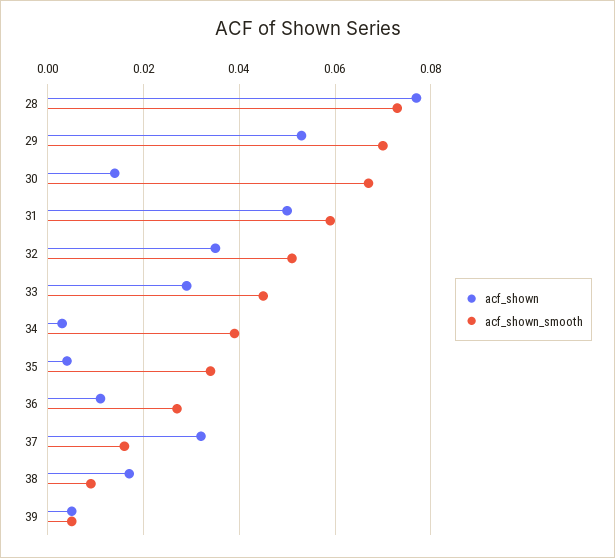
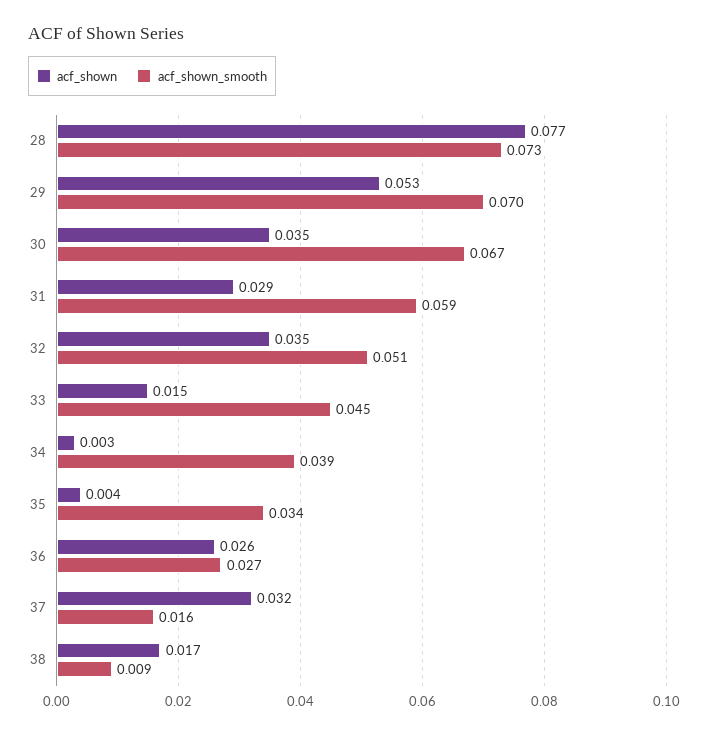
acf_shown, 30: 0.015 -> 0.035
acf_shown, 31: 0.05 -> 0.029
acf_shown, 33: 0.03 -> 0.015
acf_shown, 36: 0.01 -> 0.026
acf_shown, 39: 0.005 -> none
acf_shown_smooth, 39: 0.005 -> none

